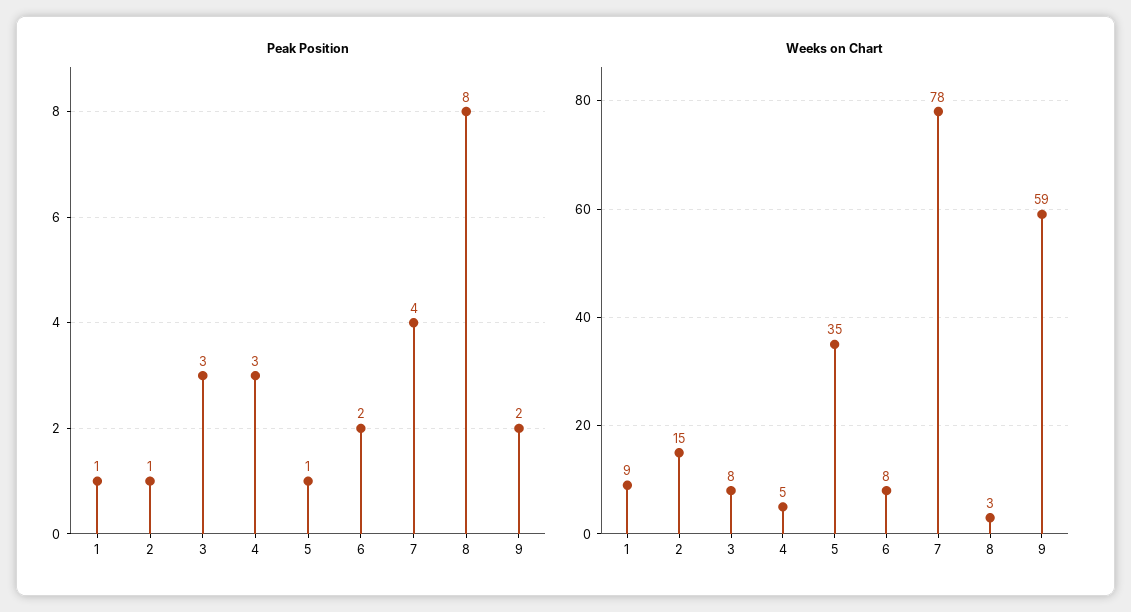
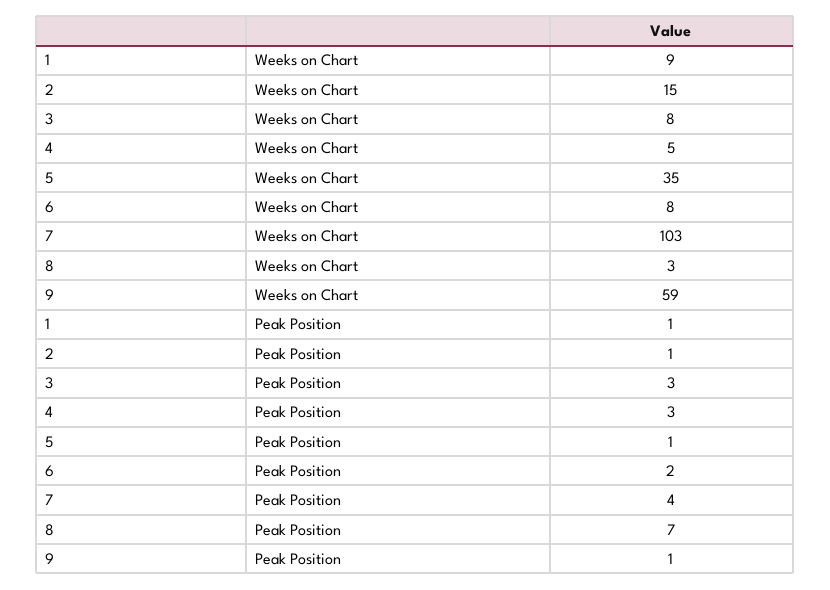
Peak Position, 8: 8 -> 7
Peak Position, 9: 2 -> 1
Weeks on Chart, 7: 78 -> 103

